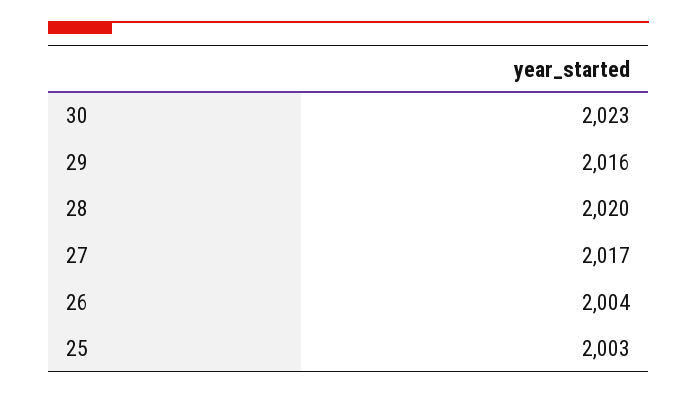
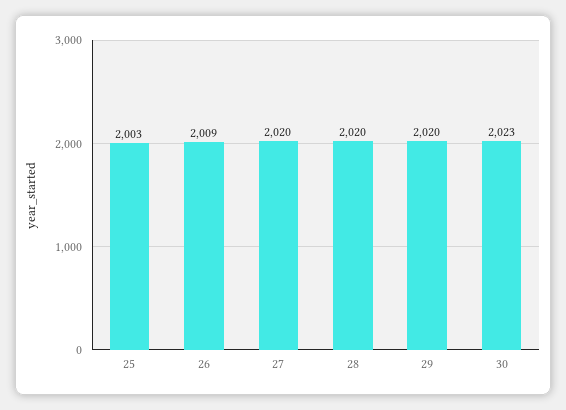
29: 2016 -> 2020
27: 2017 -> 2020
26: 2004 -> 2009

